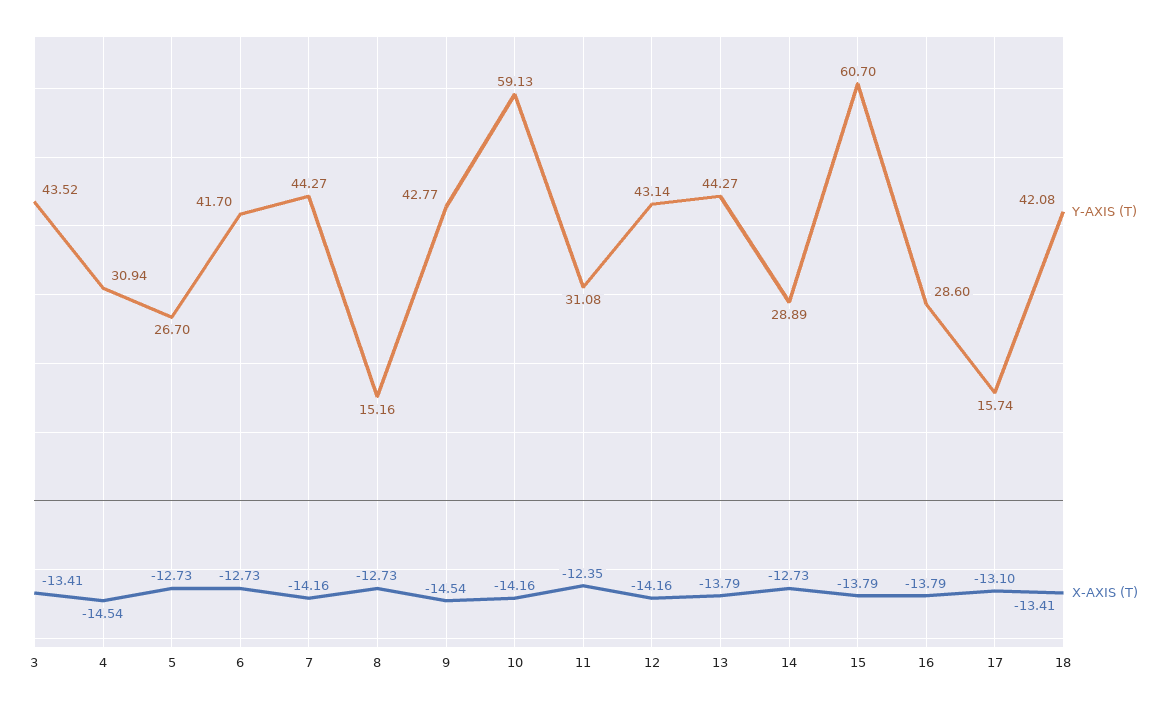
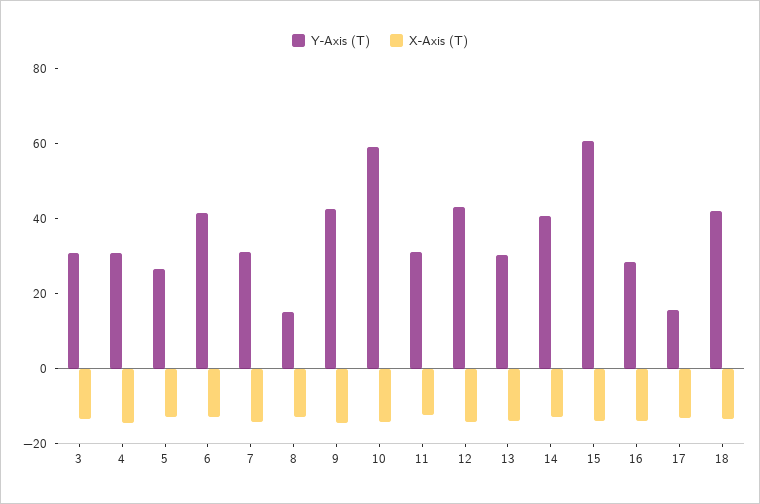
Y-AXIS (T), 3: 43.52 -> 30
Y-AXIS (T), 7: 44.27 -> 30
Y-AXIS (T), 13: 44.27 -> 30
Y-AXIS (T), 14: 28.89 -> 40

